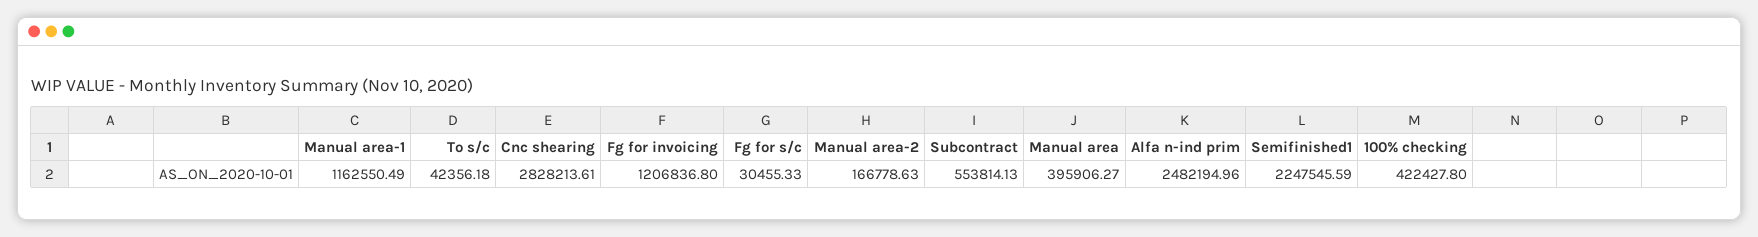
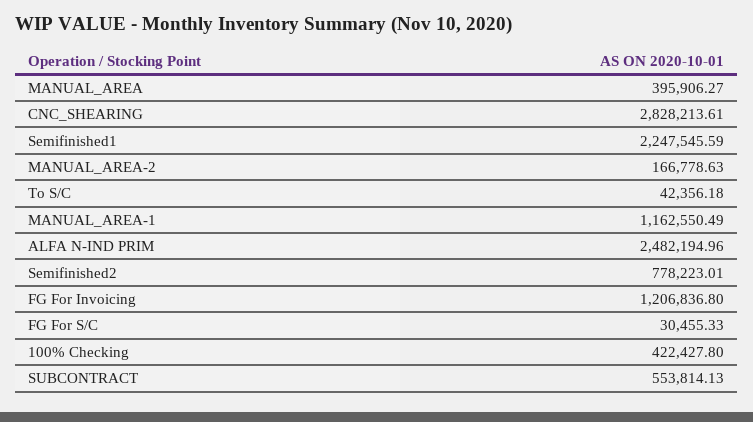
Semifinished2: none -> 778223.01

